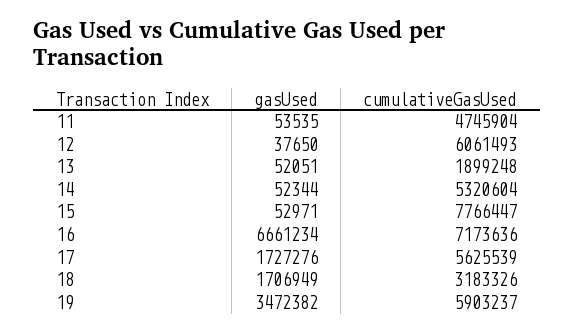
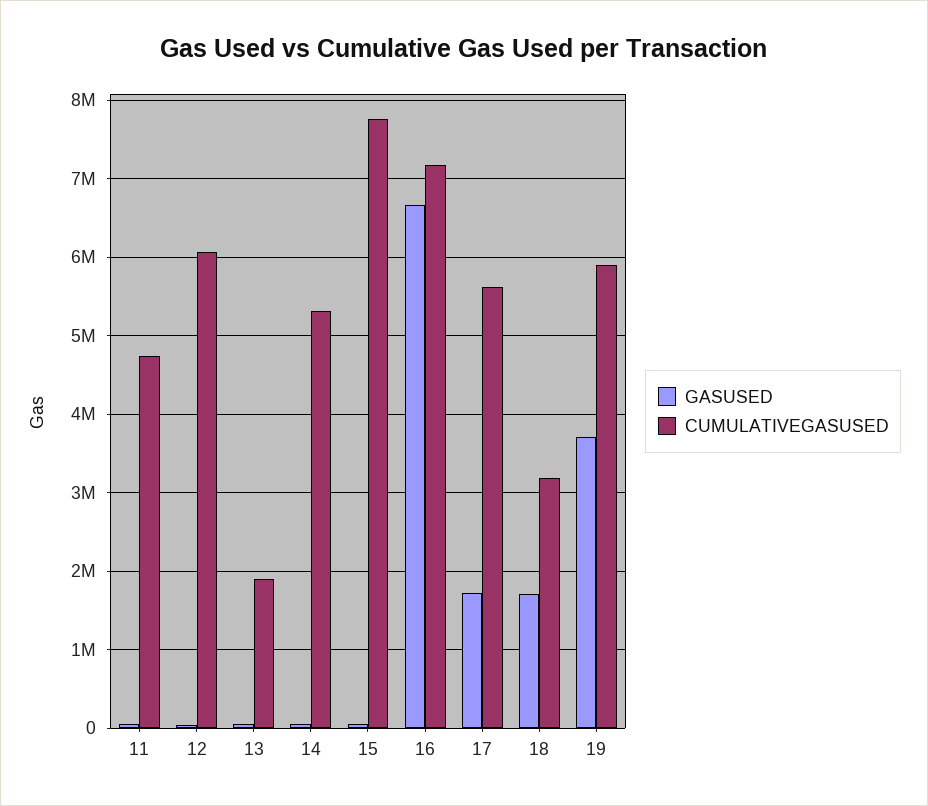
gasUsed, 19: 3472382 -> 3700000

